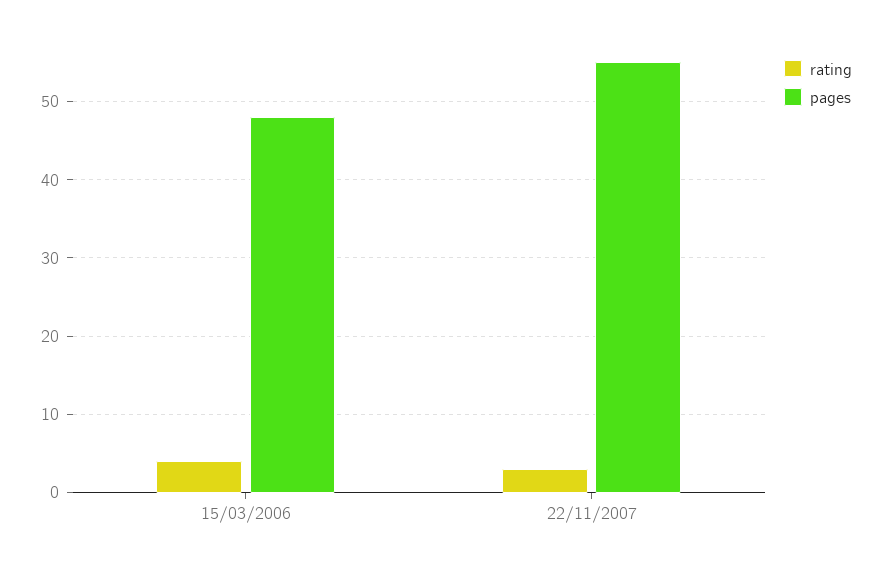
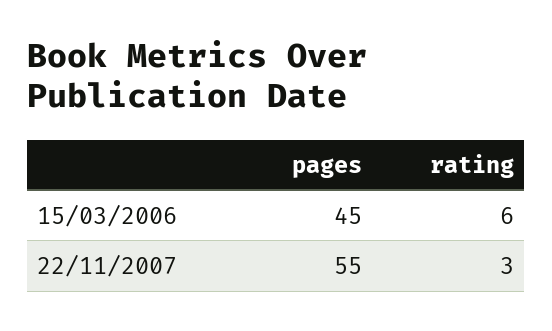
rating, 15/03/2006: 4 -> 6
pages, 15/03/2006: 48 -> 45

